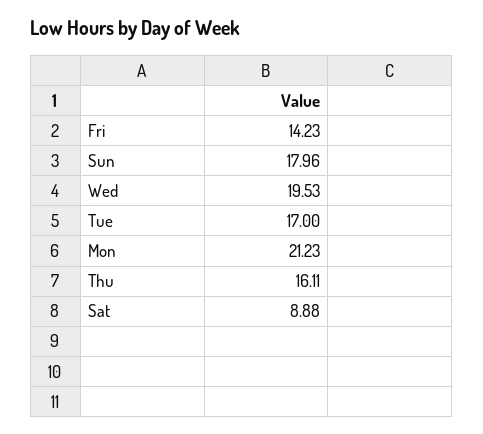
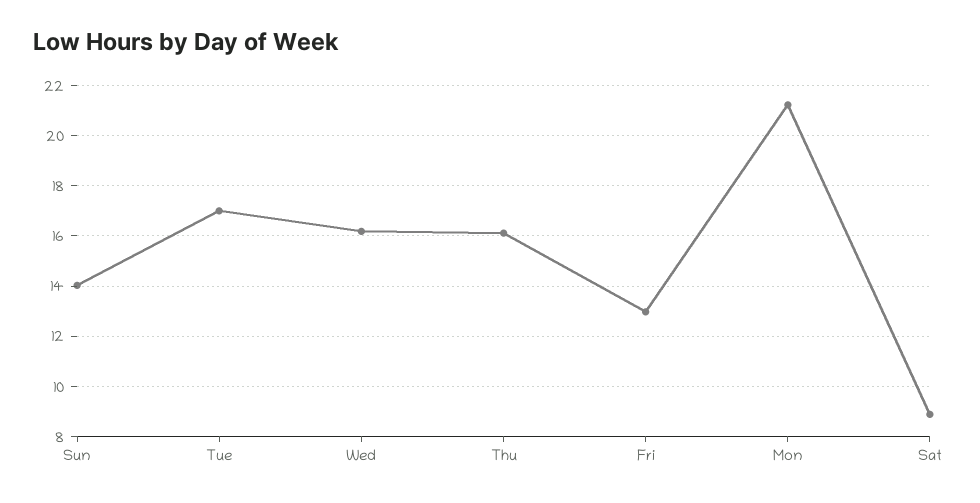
Fri: 14.23 -> 13
Sun: 17.96 -> 14
Wed: 19.53 -> 16.25

